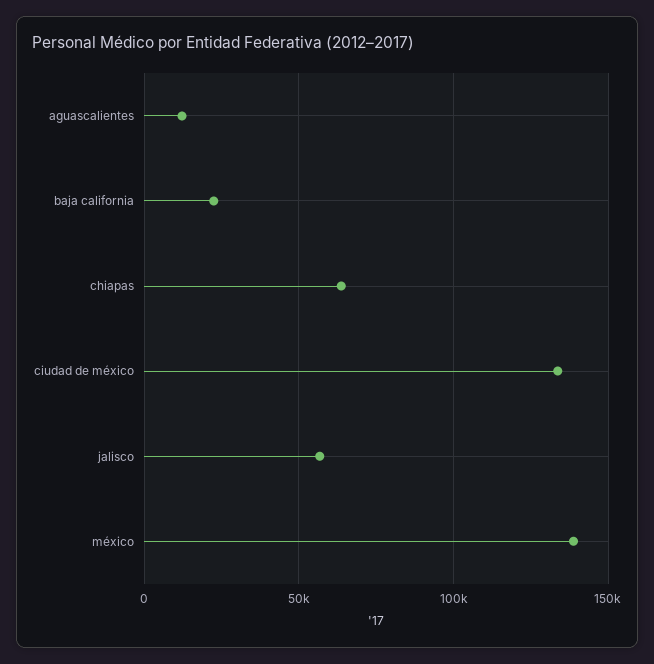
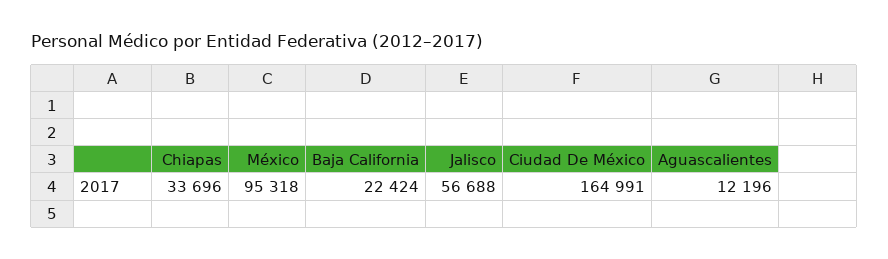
chiapas: 65000 -> 33696
ciudad de méxico: 135000 -> 164991
méxico: 140000 -> 95318

